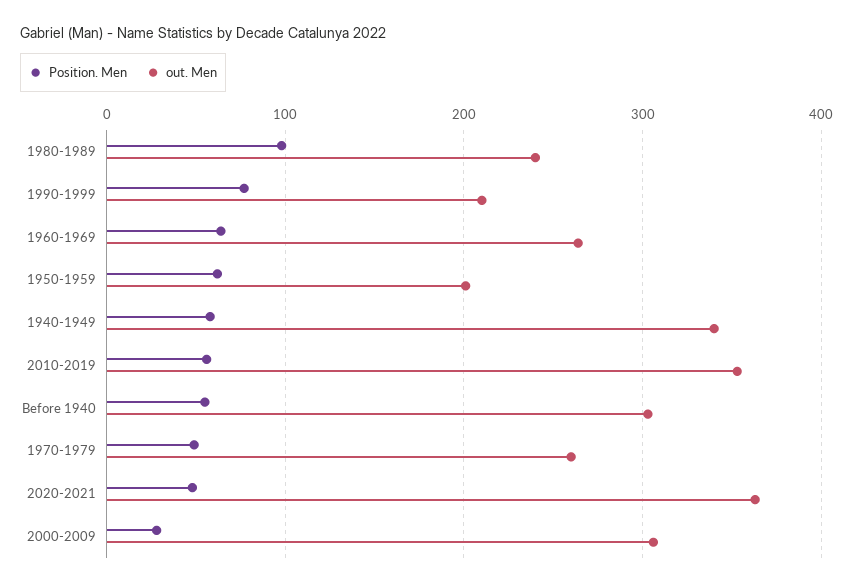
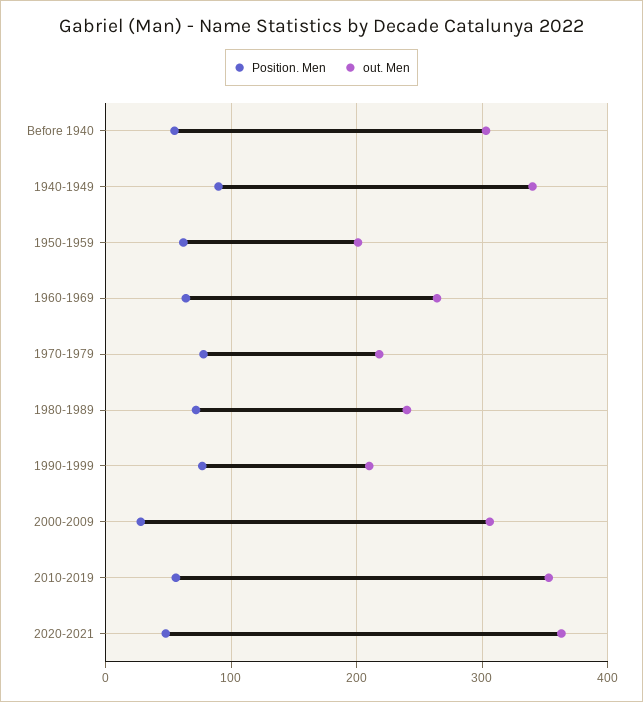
Position. Men, 1980-1989: 100 -> 70
Position. Men, 1940-1949: 60 -> 90
Position. Men, 1970-1979: 50 -> 80
out. Men, 1970-1979: 260 -> 220

